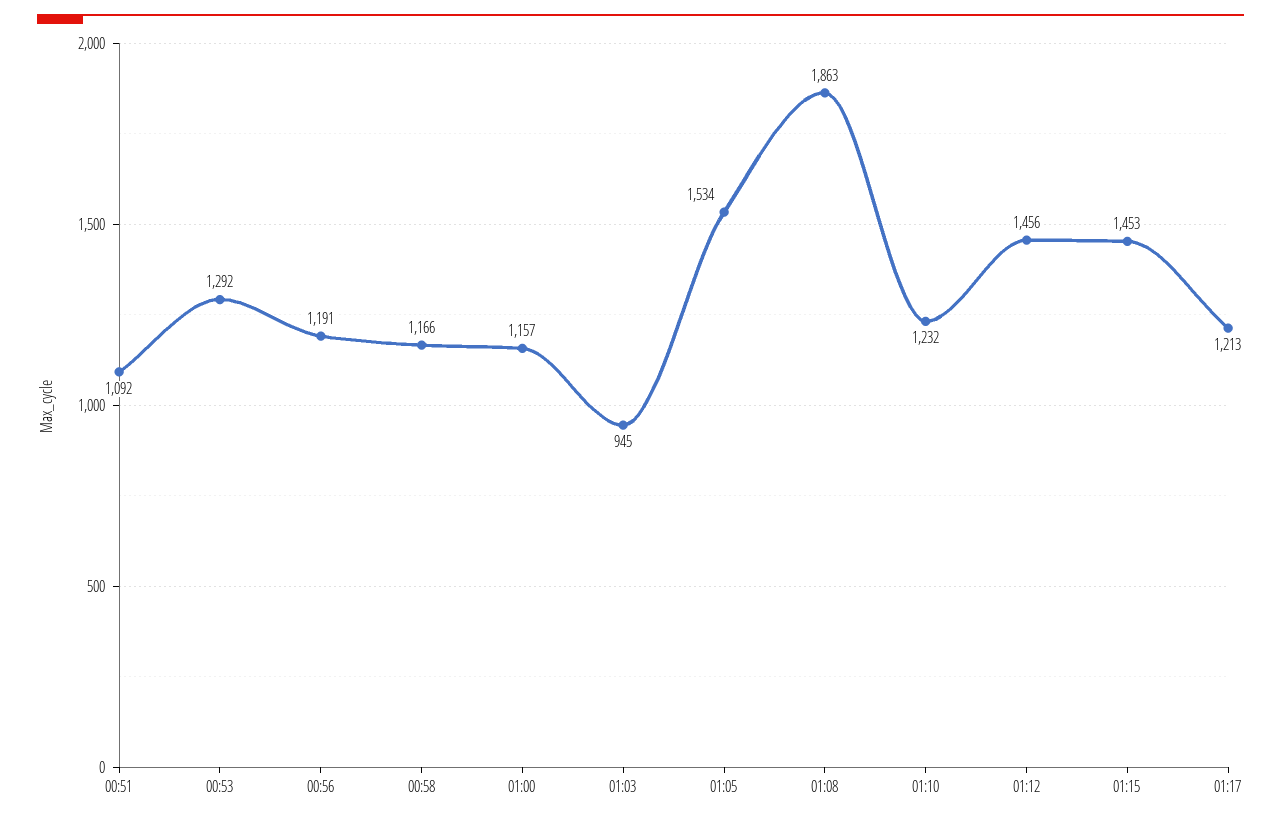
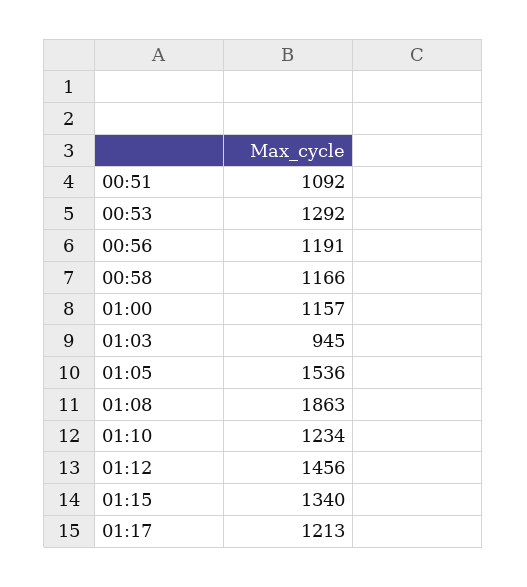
01:05: 1534 -> 1536
01:10: 1232 -> 1234
01:15: 1453 -> 1340

